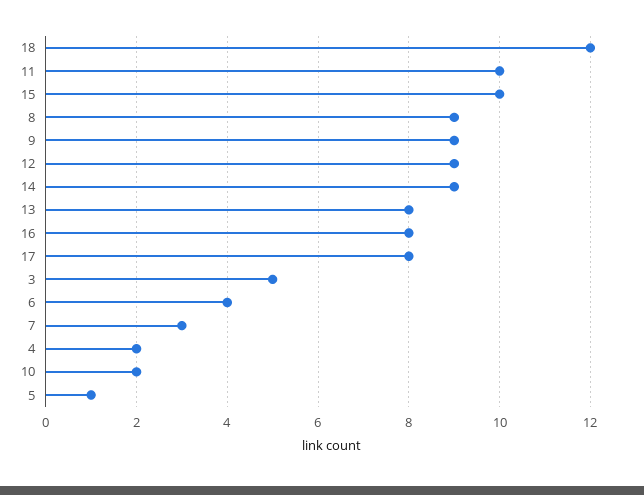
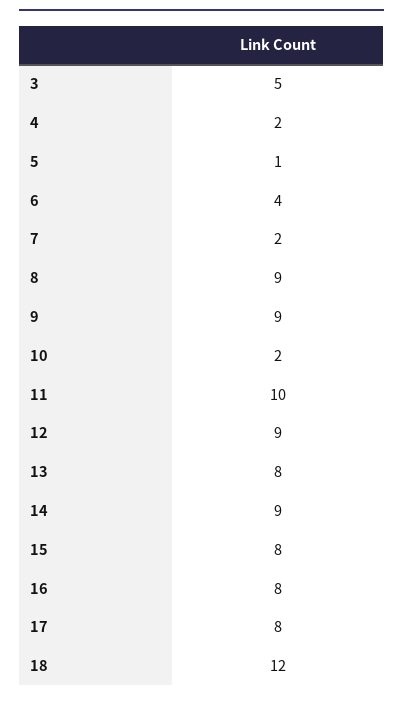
15: 10 -> 8
7: 3 -> 2

